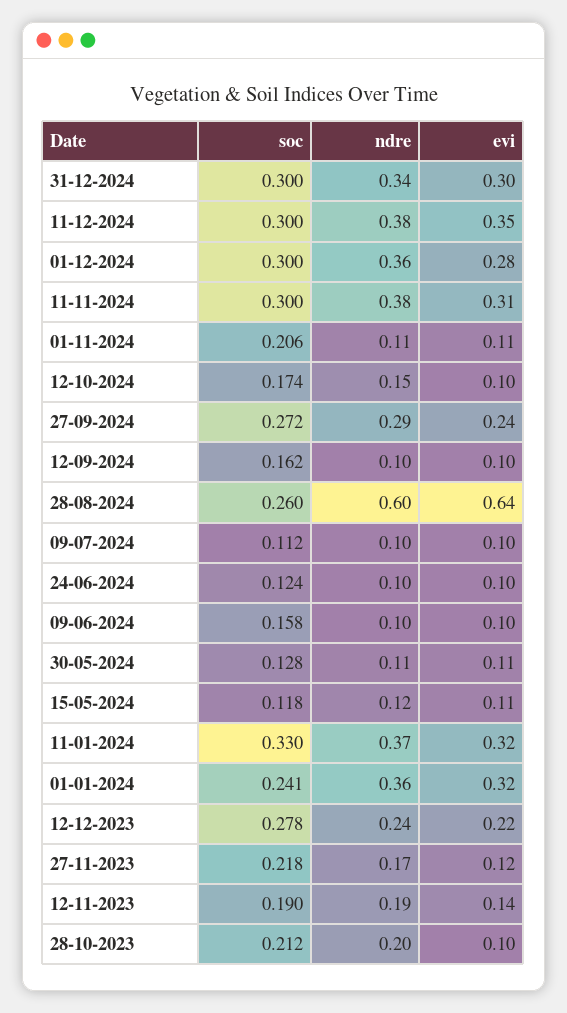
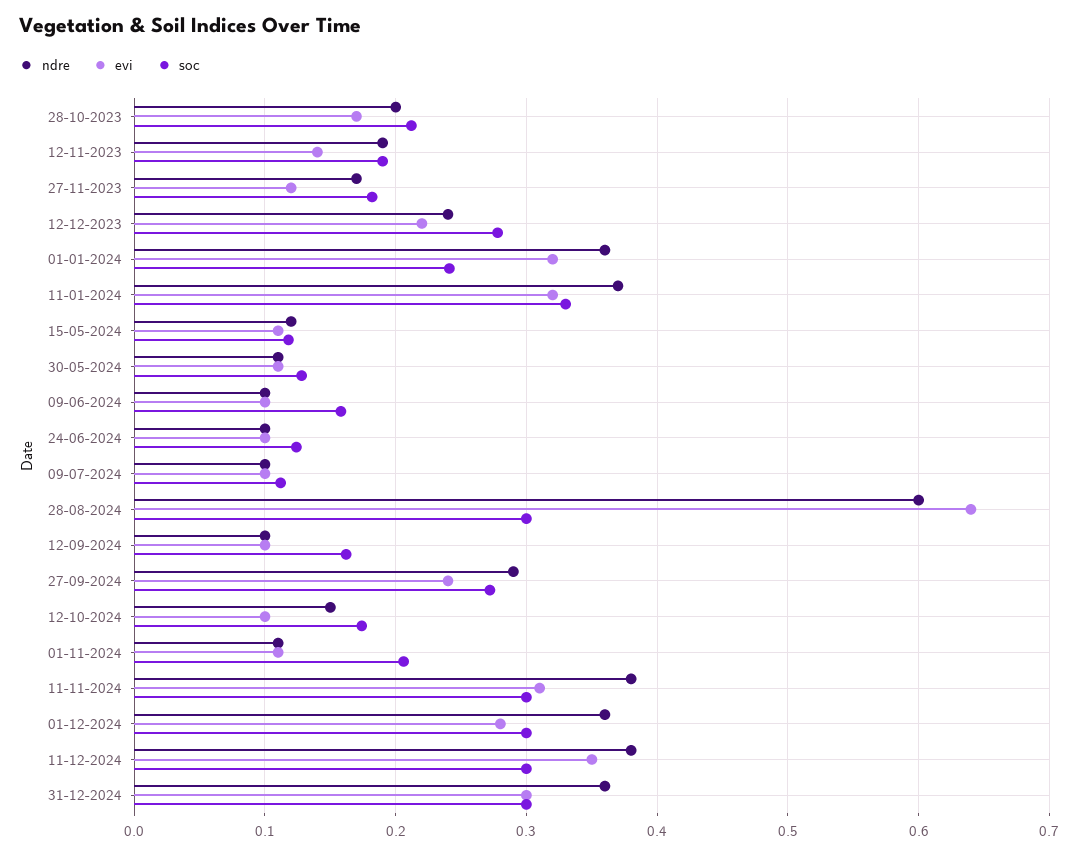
ndre, 31-12-2024: 0.34 -> 0.36
soc, 28-08-2024: 0.26 -> 0.3
soc, 27-11-2023: 0.218 -> 0.18
evi, 28-10-2023: 0.1 -> 0.17

